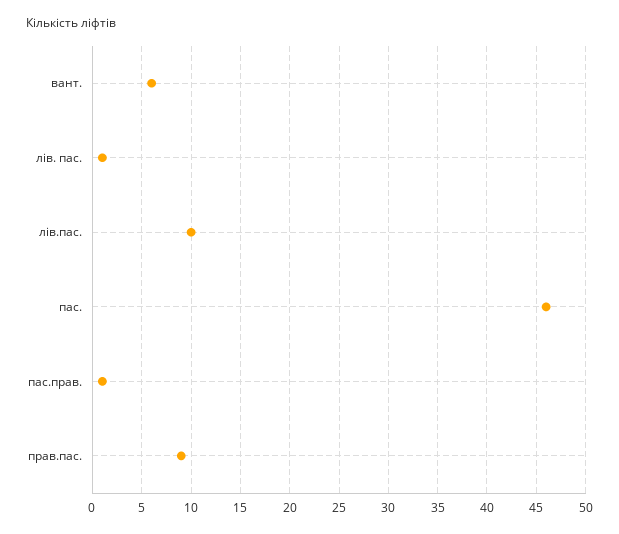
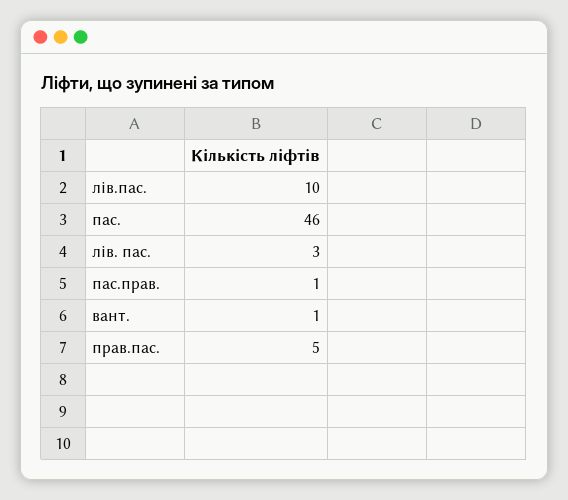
вант.: 6 -> 1
лів. пас.: 1 -> 3
прав.пас.: 9 -> 5

